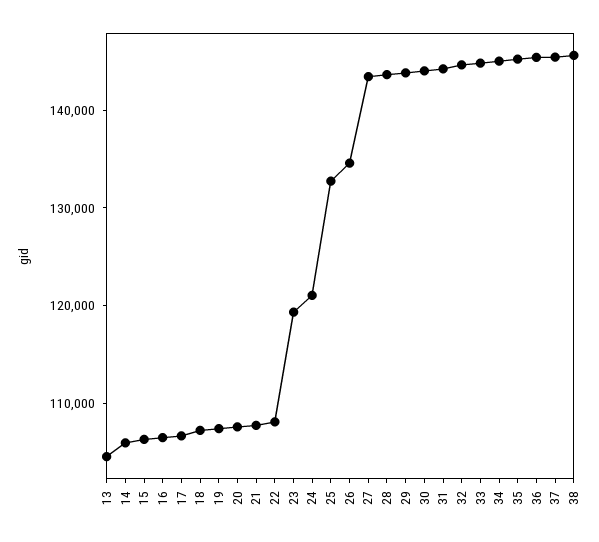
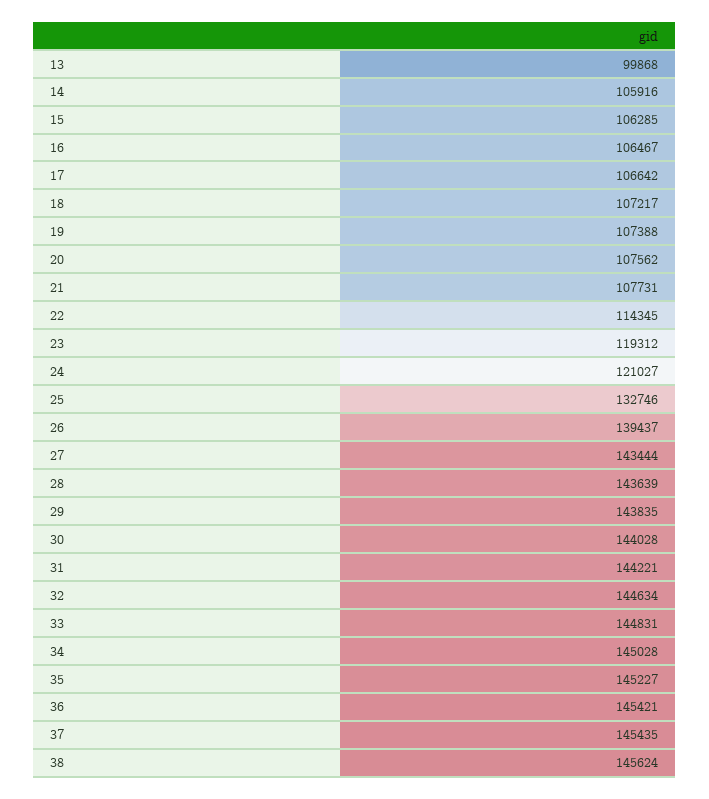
13: 104000 -> 99868
22: 108000 -> 114345
26: 134000 -> 139437

